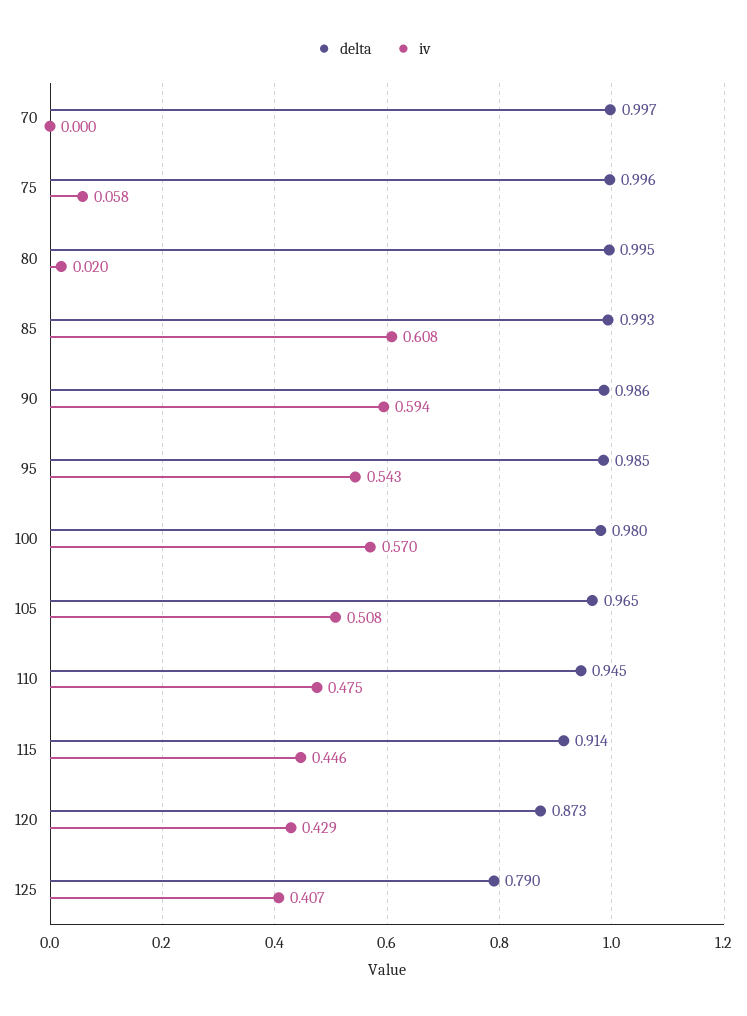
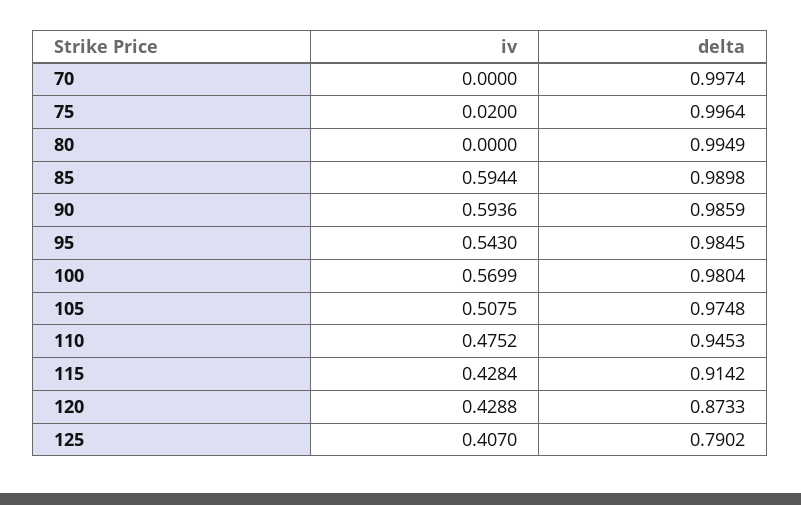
iv, 75: 0.058 -> 0.02
iv, 80: 0.02 -> 0
delta, 85: 0.993 -> 0.9898
iv, 85: 0.608 -> 0.5944
delta, 105: 0.965 -> 0.9748
iv, 115: 0.446 -> 0.4284

